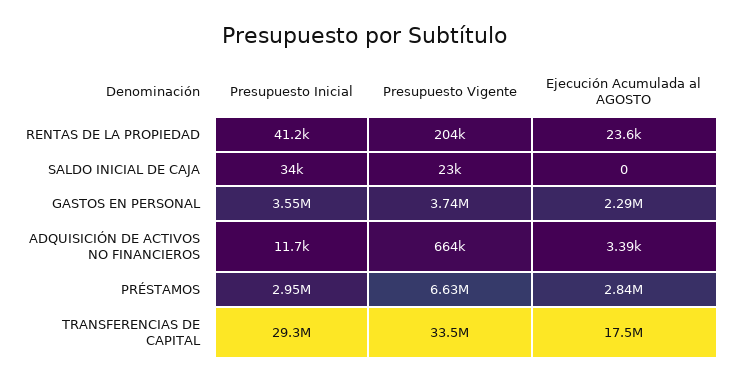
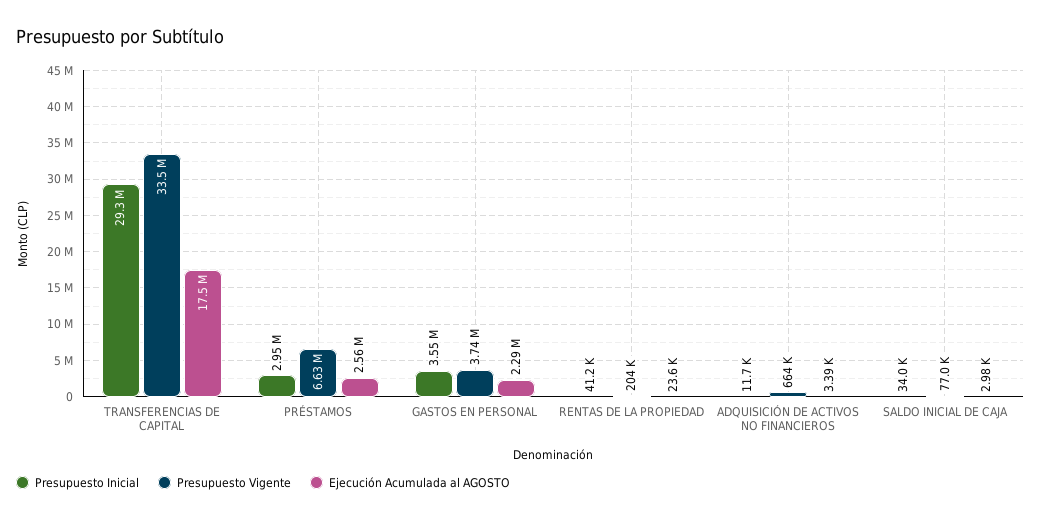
Presupuesto Vigente, SALDO INICIAL DE CAJA: 23000 -> 77000
Ejecución Acumulada al AGOSTO, SALDO INICIAL DE CAJA: 0 -> 2980
Ejecución Acumulada al AGOSTO, PRÉSTAMOS: 2840000 -> 2560000

